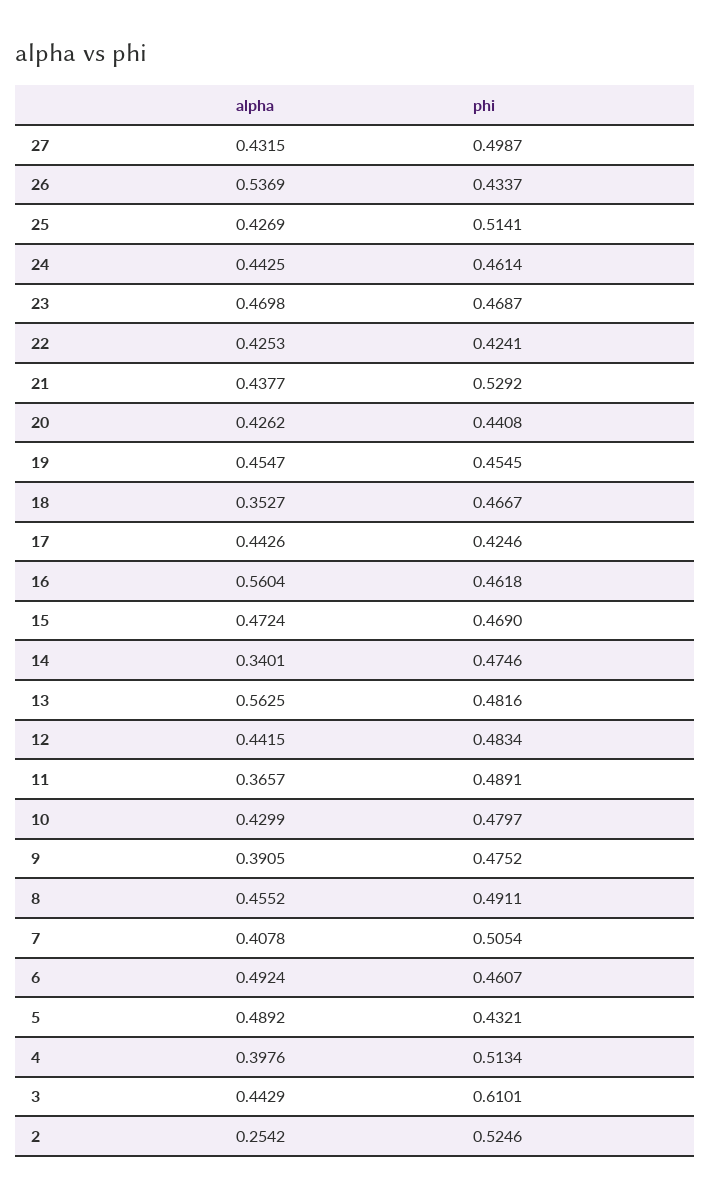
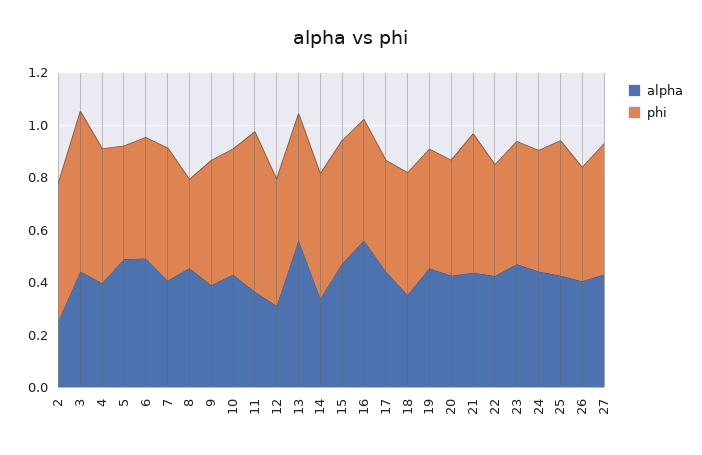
alpha, 26: 0.5369 -> 0.4
alpha, 12: 0.4415 -> 0.3
phi, 11: 0.4891 -> 0.6
phi, 8: 0.4911 -> 0.35

